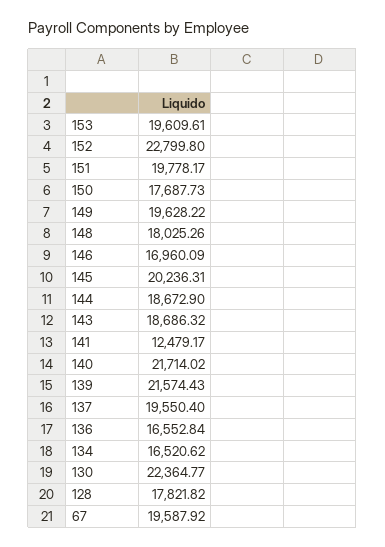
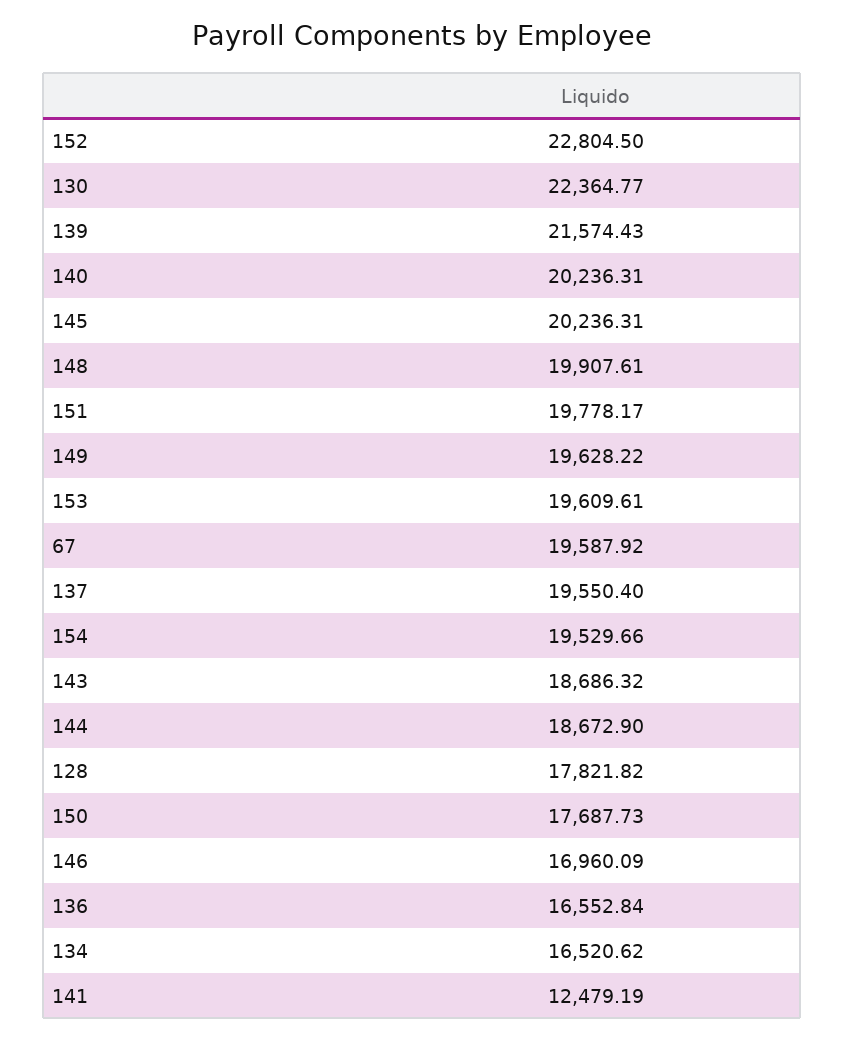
152: 22799.8 -> 22804.5
148: 18025.26 -> 19907.61
141: 12479.17 -> 12479.19
140: 21714.02 -> 20236.31
154: none -> 19529.66

